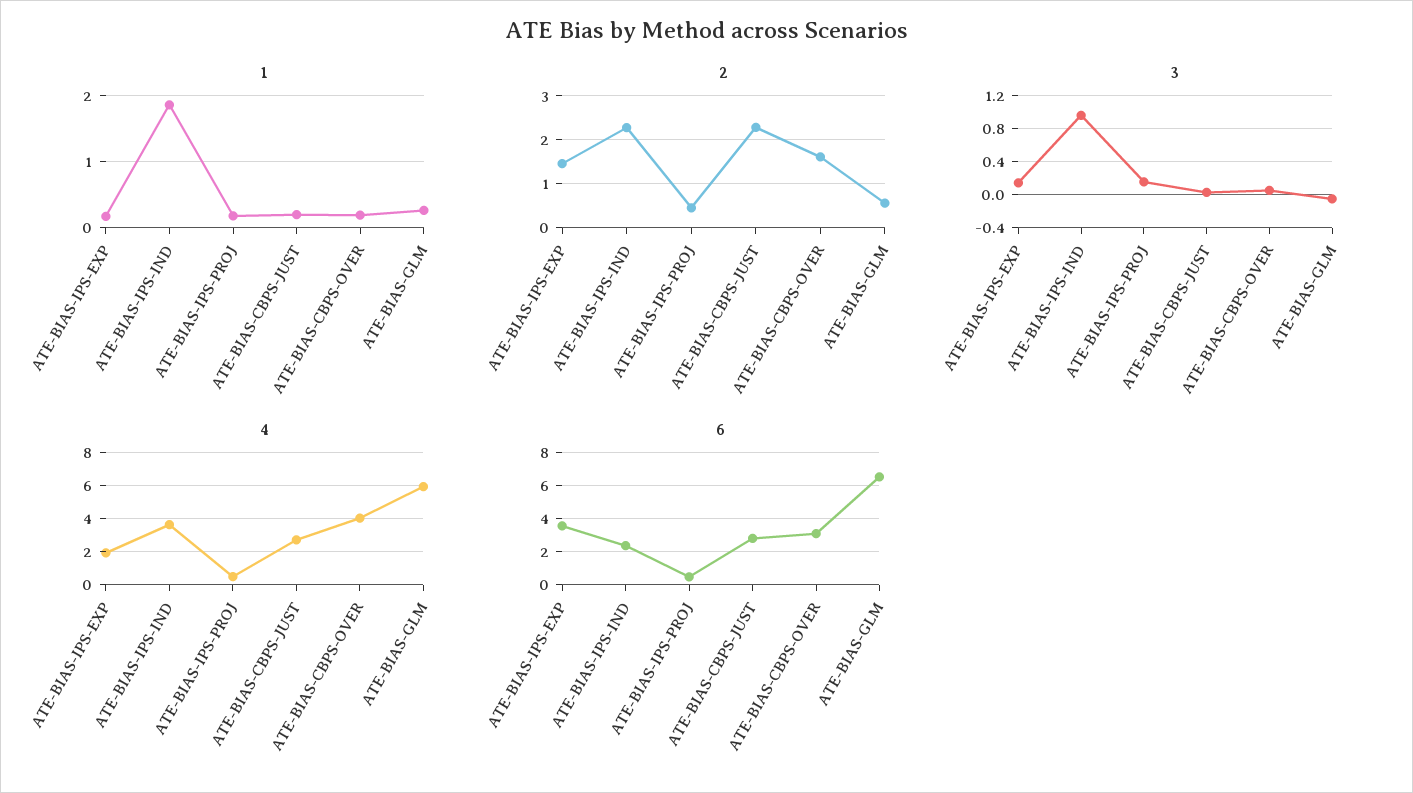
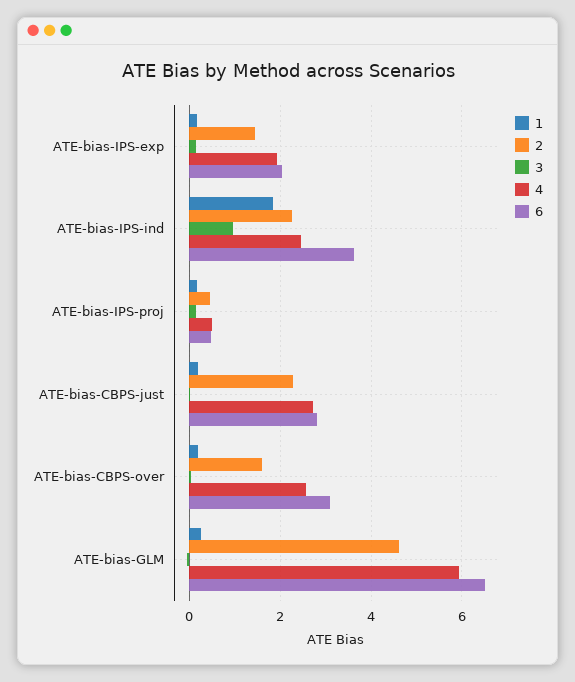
2, ATE-BIAS-GLM: 0.6 -> 4.6
4, ATE-BIAS-IPS-IND: 3.5 -> 2.4
4, ATE-BIAS-CBPS-OVER: 4 -> 2.6
6, ATE-BIAS-IPS-EXP: 3.5 -> 2
6, ATE-BIAS-IPS-IND: 2.5 -> 3.6

